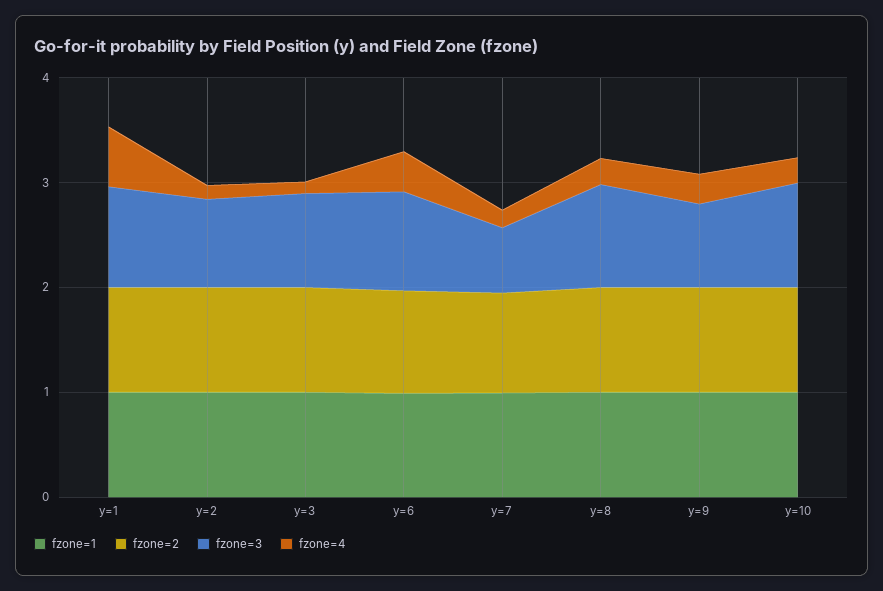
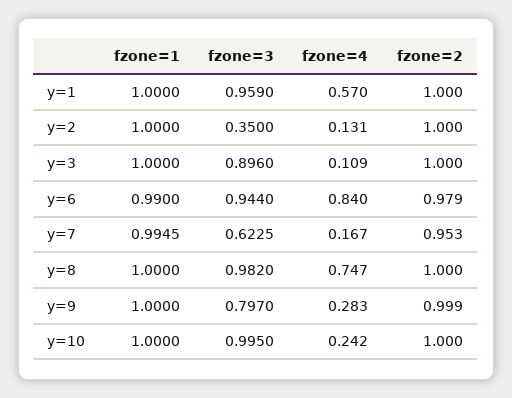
fzone=3, y=2: 0.8 -> 0.35
fzone=4, y=6: 0.4 -> 0.84
fzone=4, y=8: 0.2 -> 0.747

